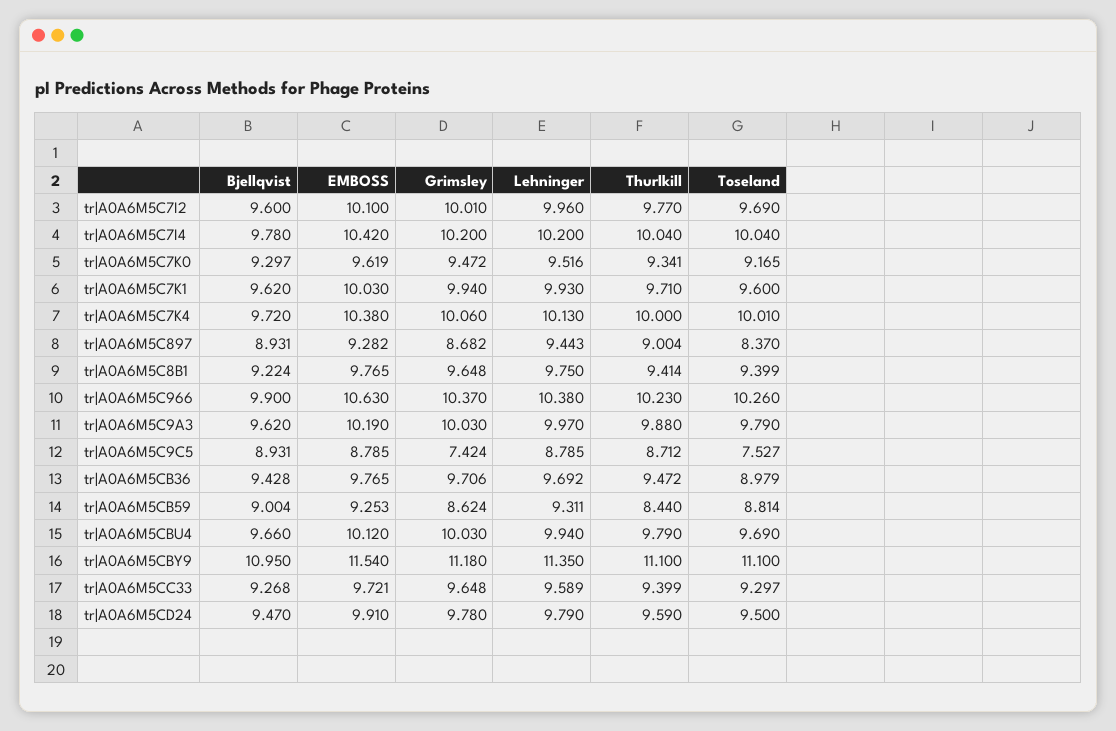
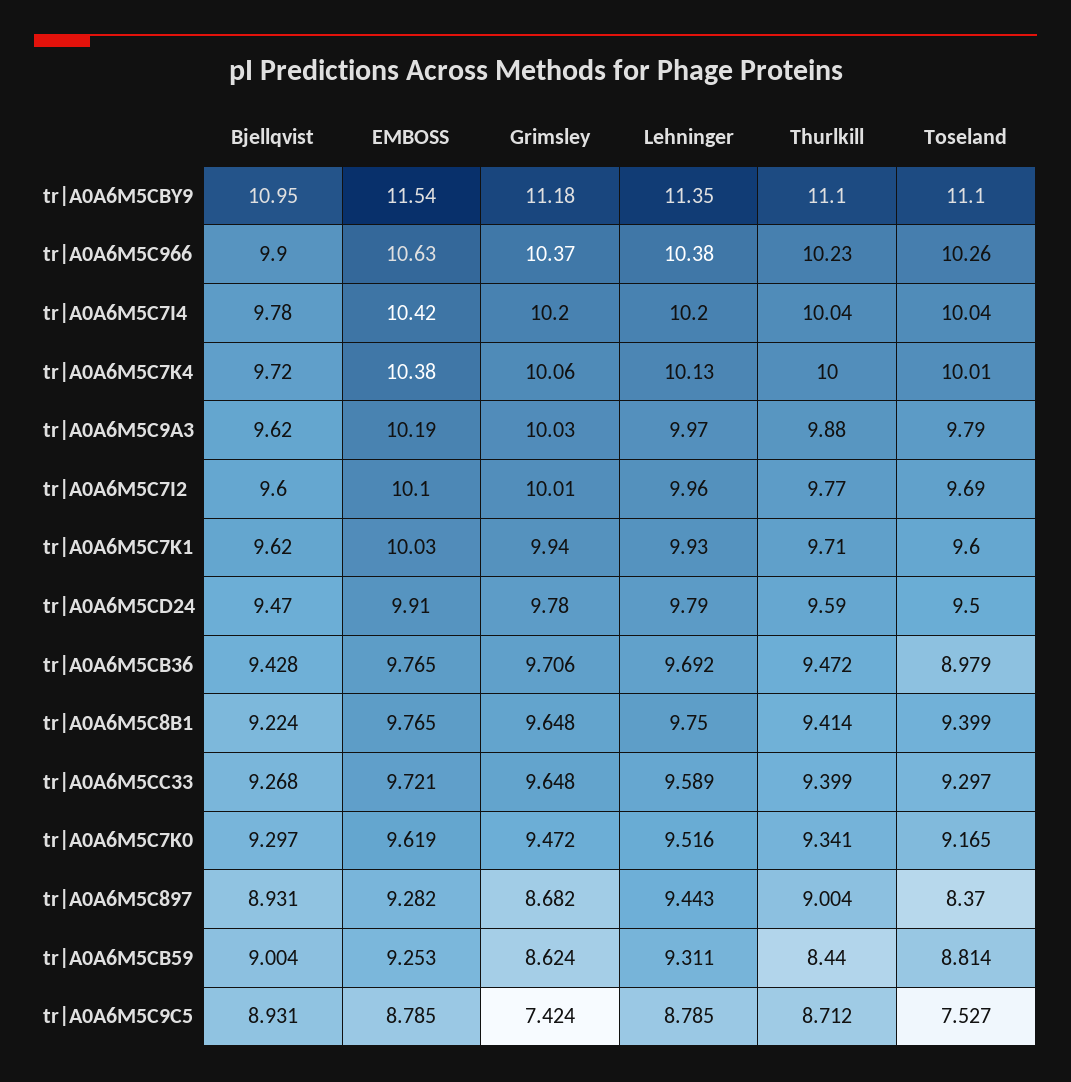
Bjellqvist, tr|A0A6M5CBU4: 9.66 -> none
EMBOSS, tr|A0A6M5CBU4: 10.12 -> none
Grimsley, tr|A0A6M5CBU4: 10.03 -> none
Lehninger, tr|A0A6M5CBU4: 9.94 -> none
Thurlkill, tr|A0A6M5CBU4: 9.79 -> none
Toseland, tr|A0A6M5CBU4: 9.69 -> none

